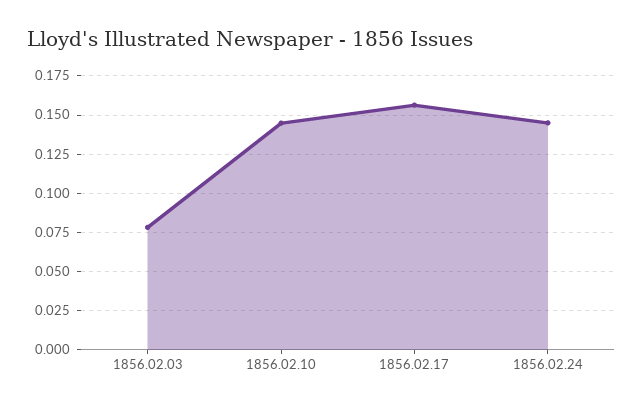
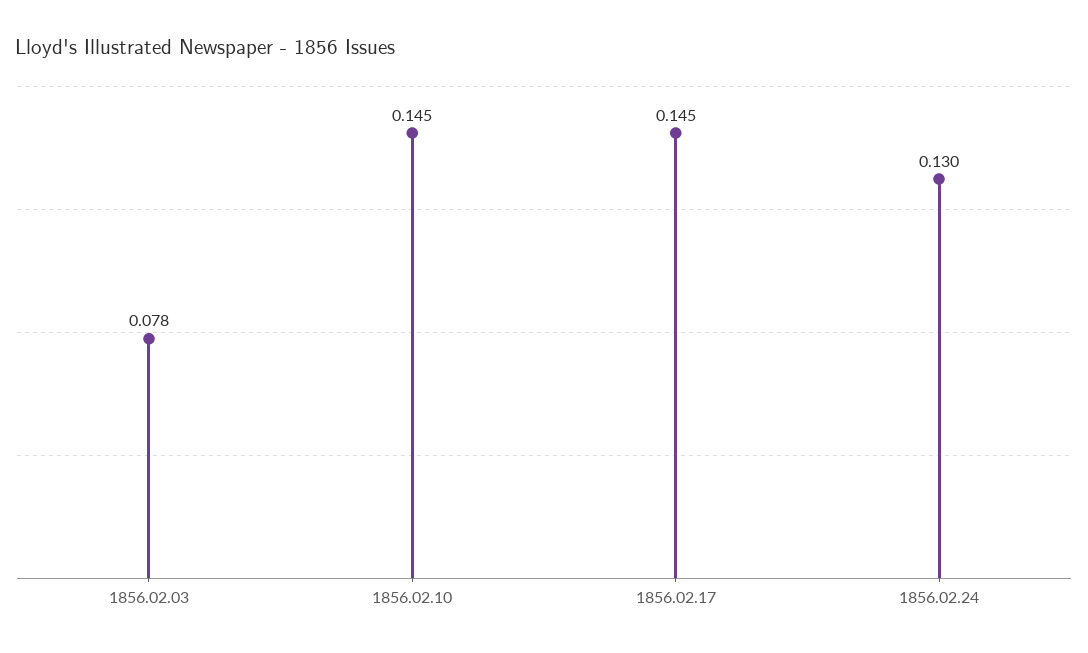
1856.02.17: 0.155 -> 0.145
1856.02.24: 0.145 -> 0.13

